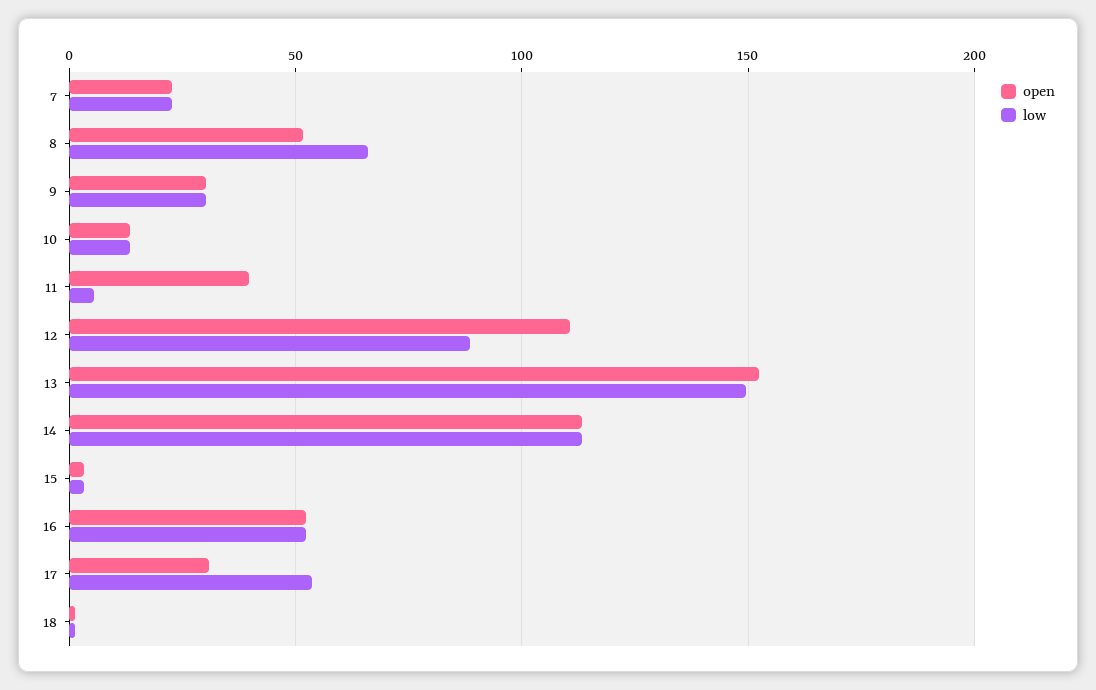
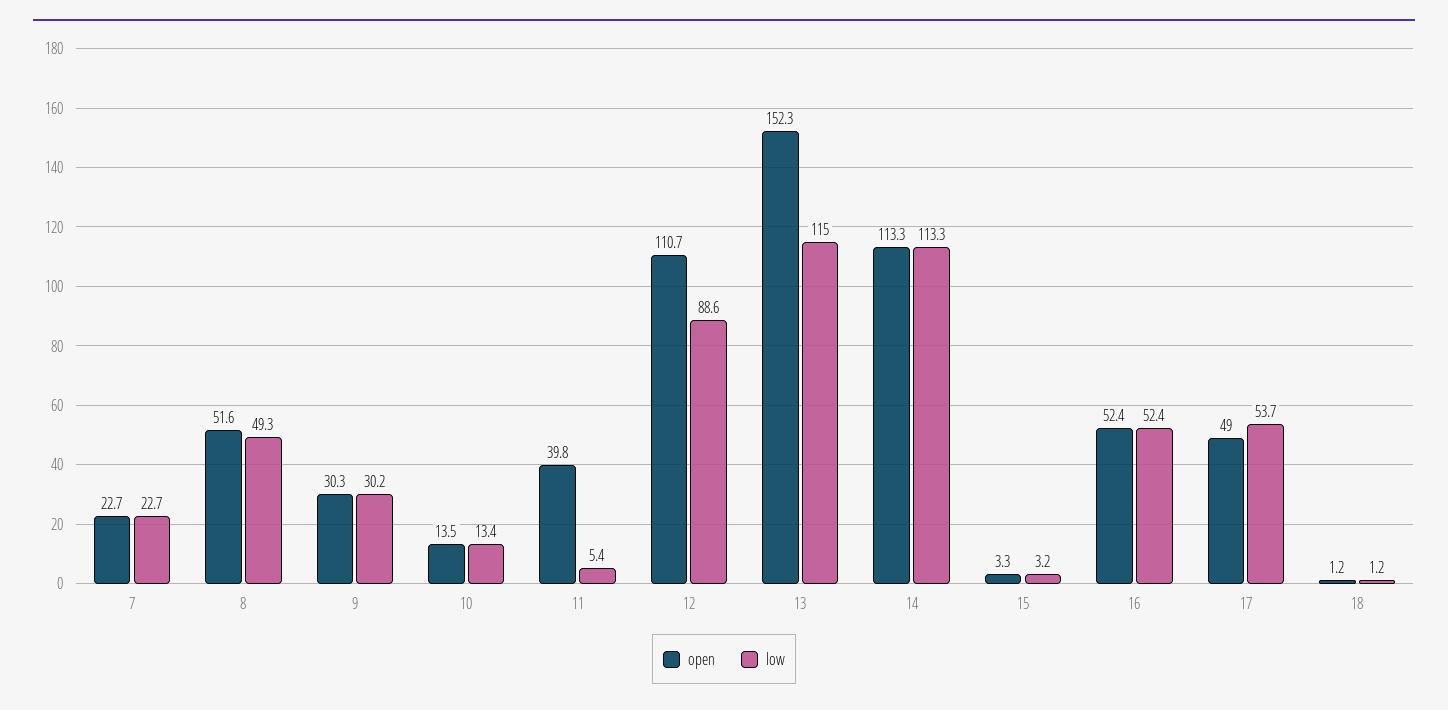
low, 8: 65 -> 49.3
low, 13: 150 -> 115
open, 17: 30 -> 49

